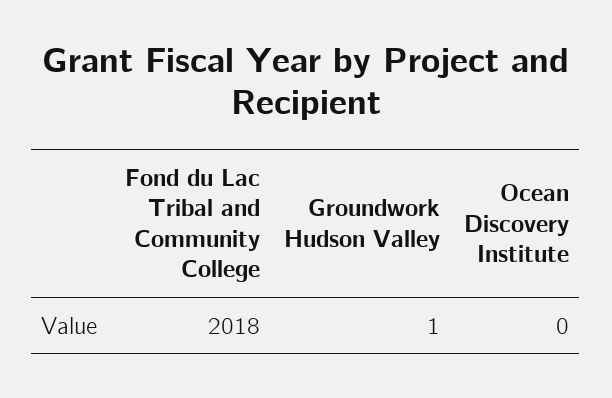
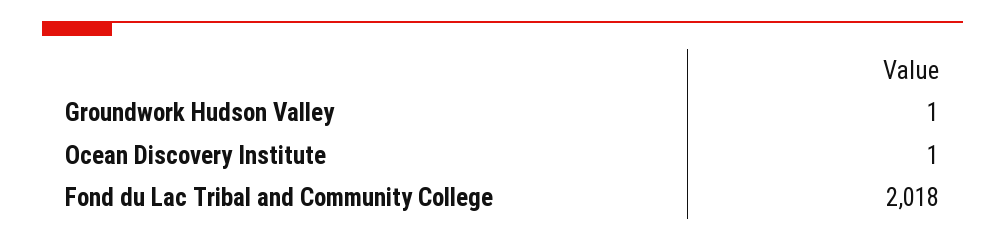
Ocean Discovery Institute: 0 -> 1

